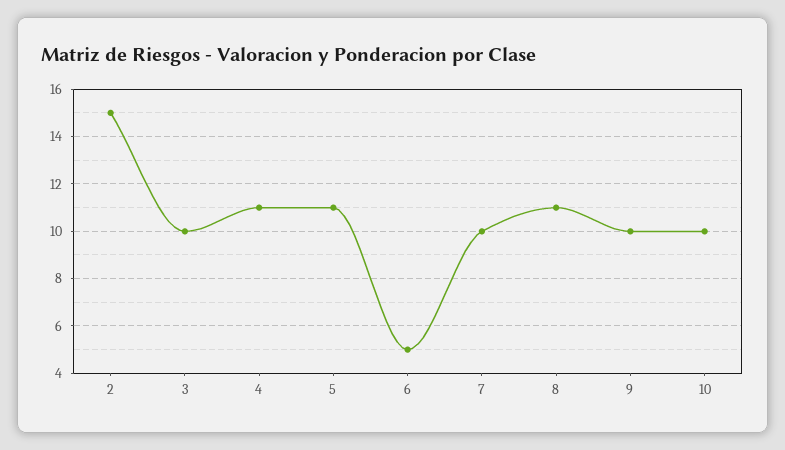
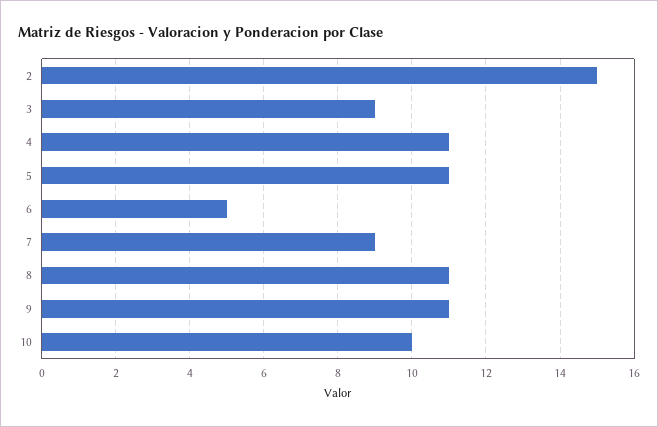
3: 10 -> 9
7: 10 -> 9
9: 10 -> 11

